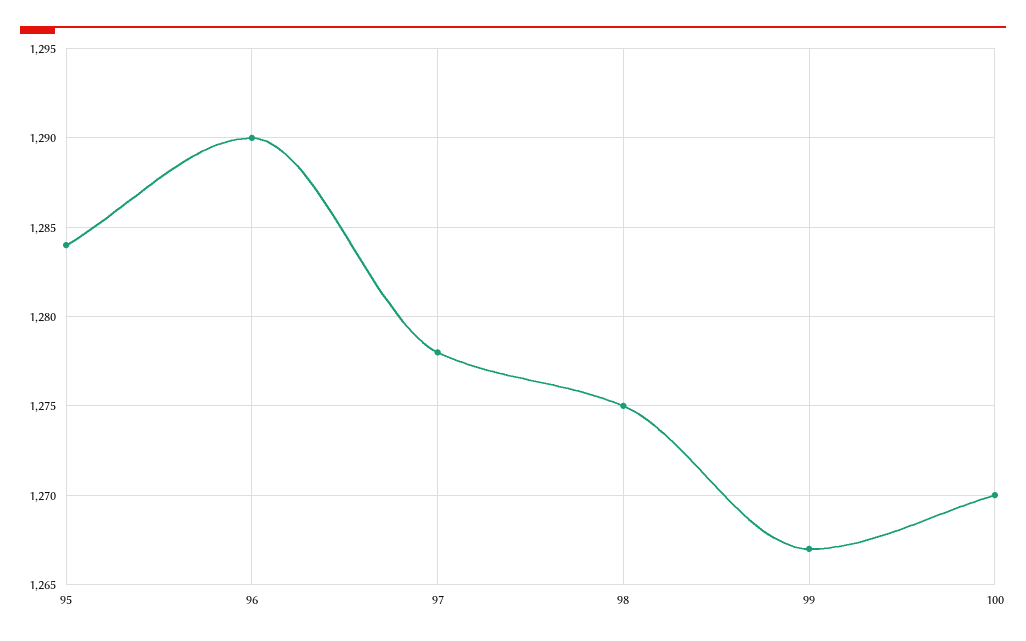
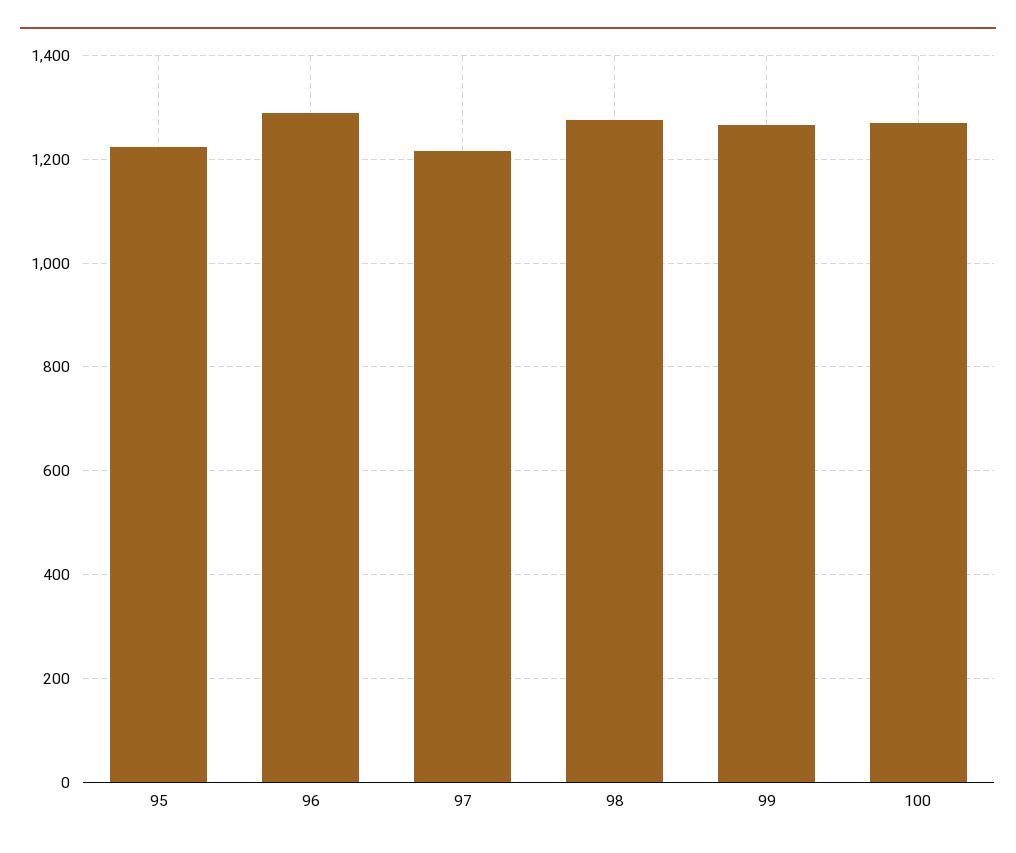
95: 1284 -> 1220
97: 1278 -> 1220

